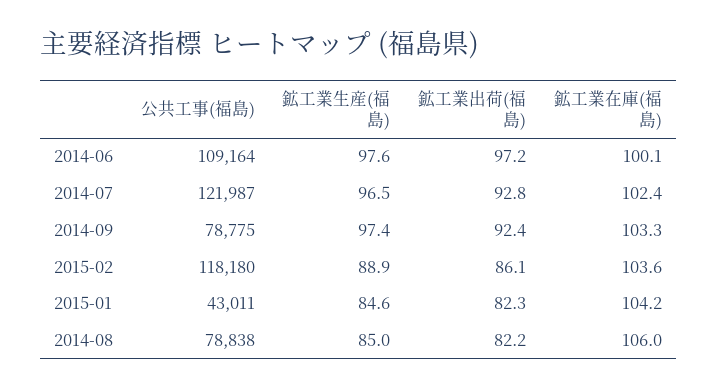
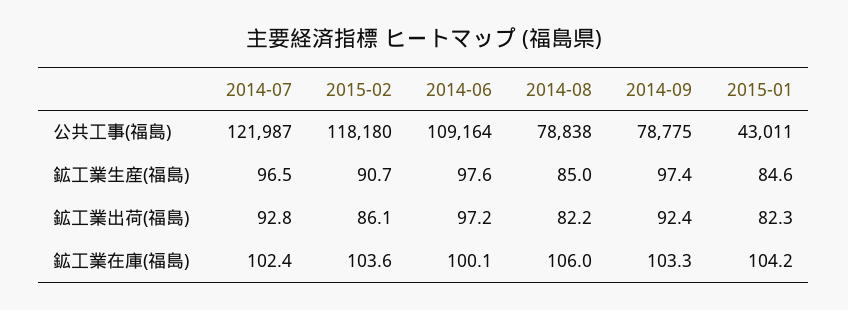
鉱工業生産(福島), 2015-02: 88.9 -> 90.7

